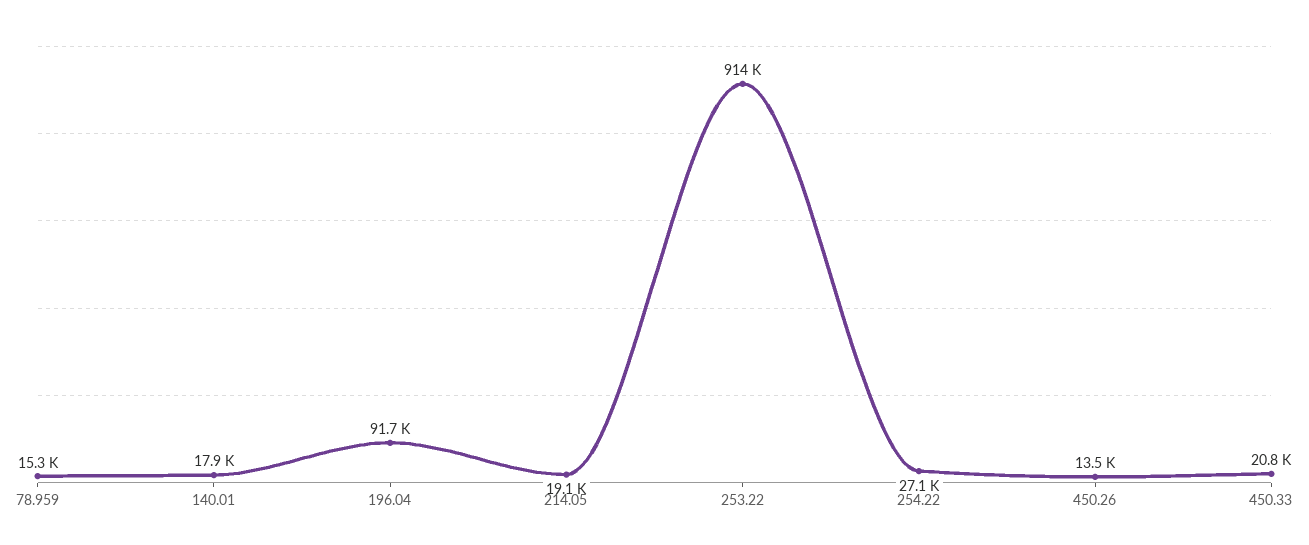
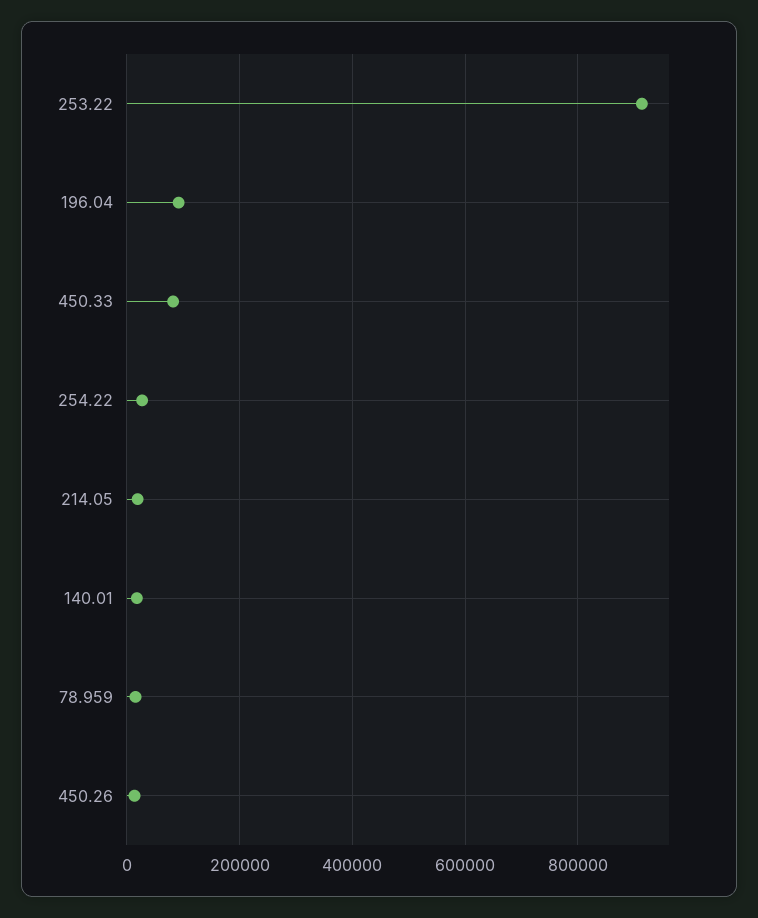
450.33: 20800 -> 80000

